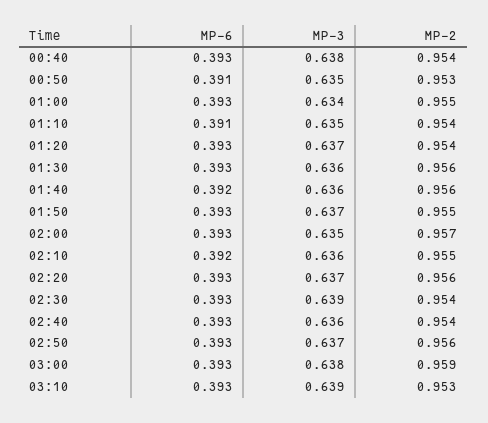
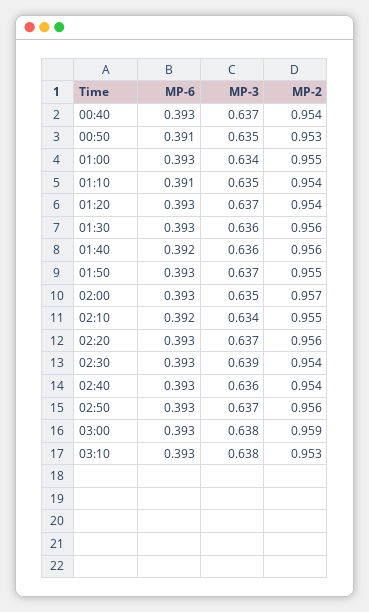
MP-3, 00:40: 0.638 -> 0.637
MP-3, 02:10: 0.636 -> 0.634
MP-3, 03:10: 0.639 -> 0.638

